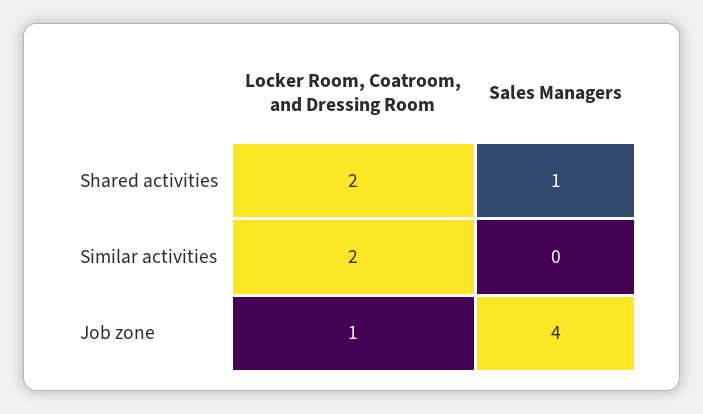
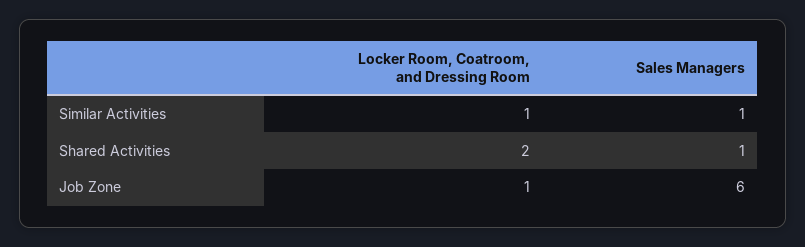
Locker Room, Coatroom, and Dressing Room, Similar activities: 2 -> 1
Sales Managers, Similar activities: 0 -> 1
Sales Managers, Job zone: 4 -> 6

